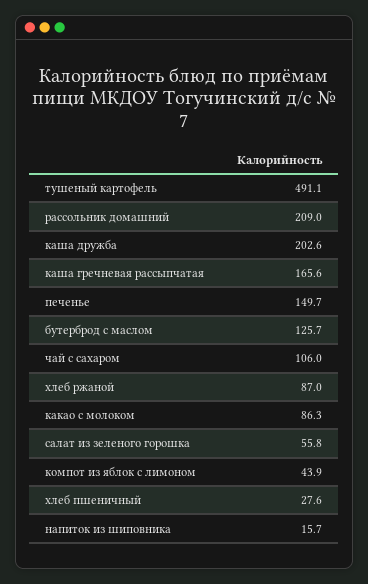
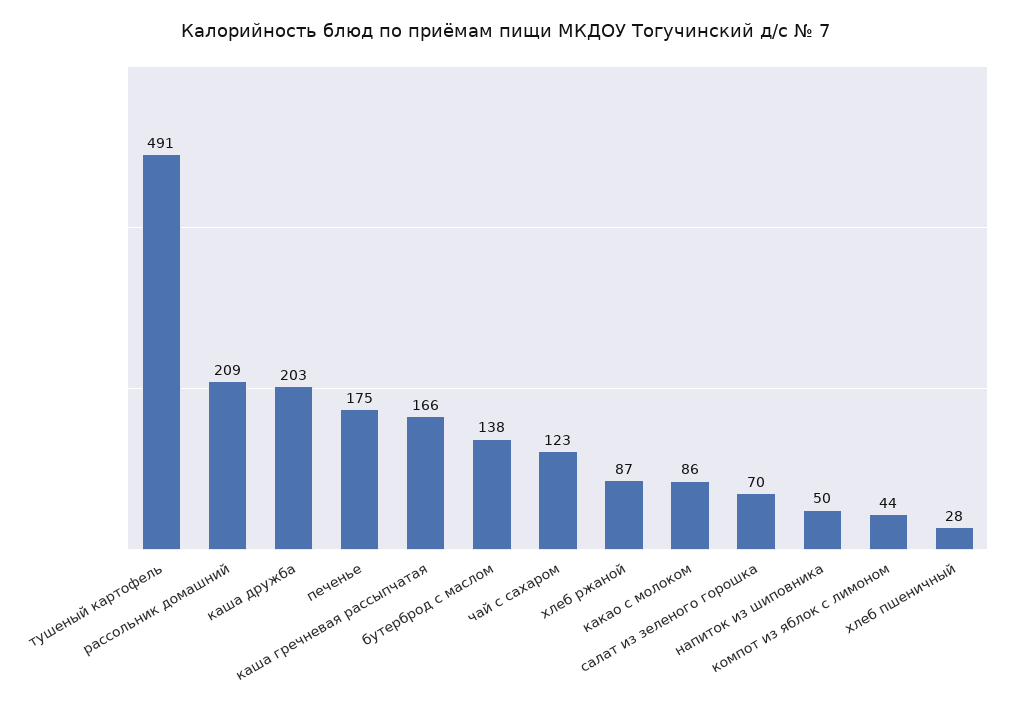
печенье: 149.7 -> 175
бутерброд с маслом: 125.7 -> 138
чай с сахаром: 106 -> 123
салат из зеленого горошка: 55.8 -> 70
напиток из шиповника: 15.7 -> 50

